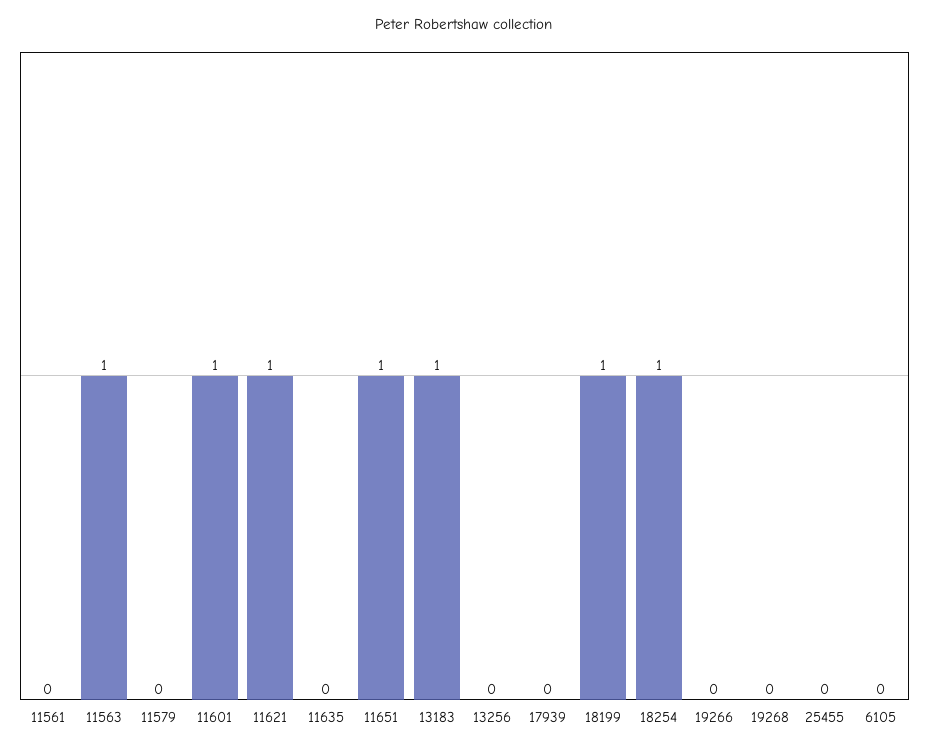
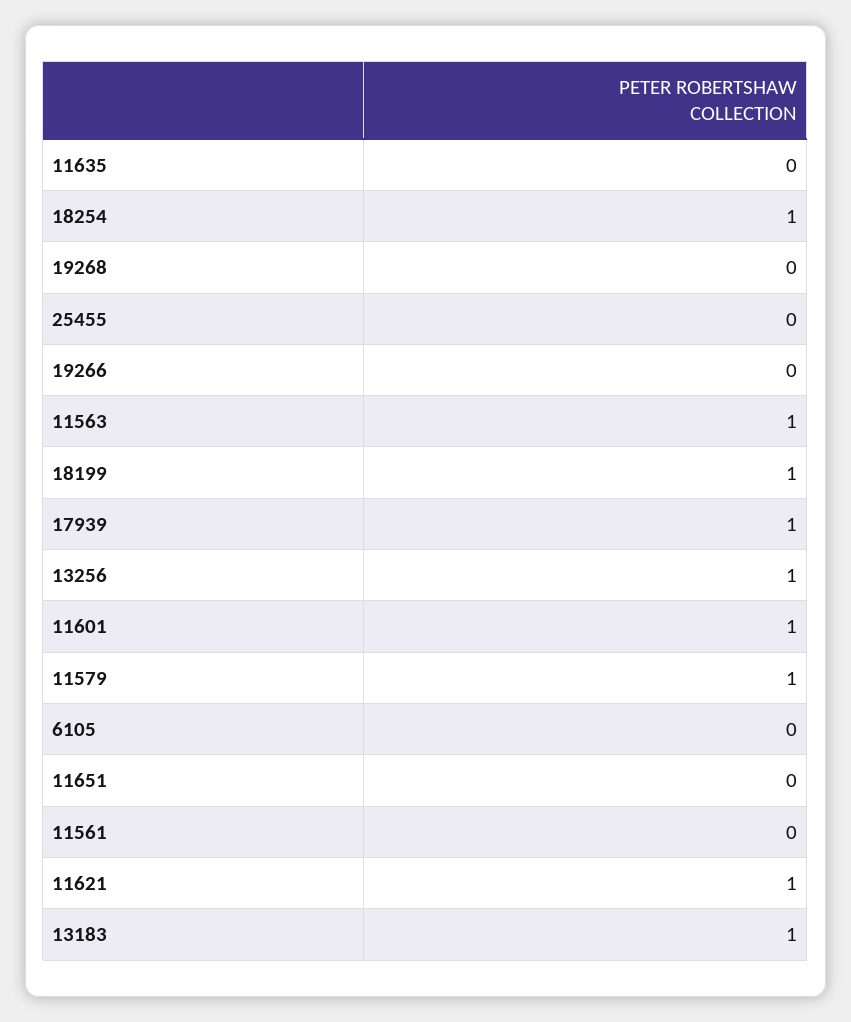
11579: 0 -> 1
11651: 1 -> 0
13256: 0 -> 1
17939: 0 -> 1

